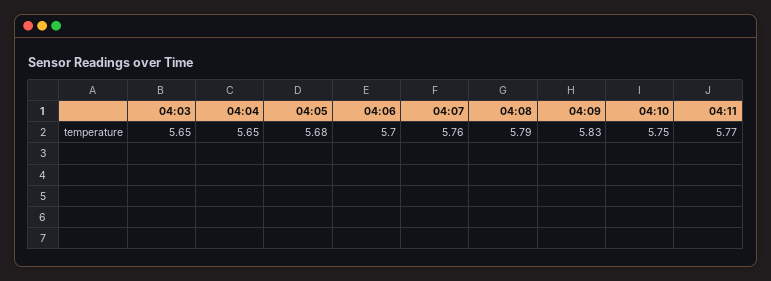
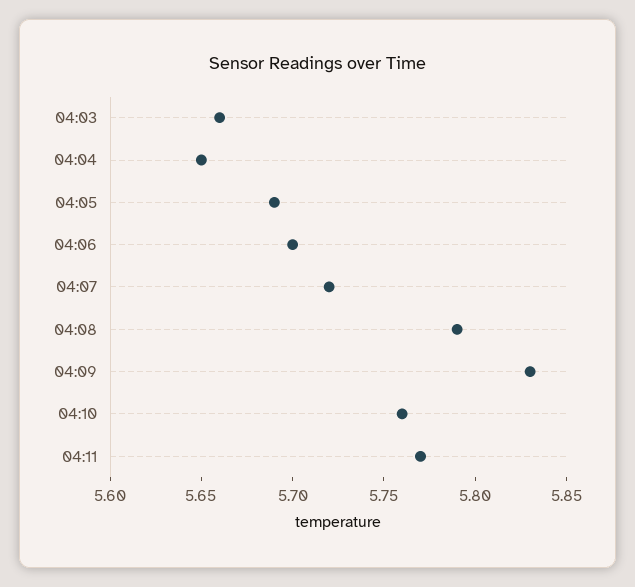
04:03: 5.65 -> 5.66
04:05: 5.68 -> 5.69
04:07: 5.76 -> 5.72
04:10: 5.75 -> 5.76

